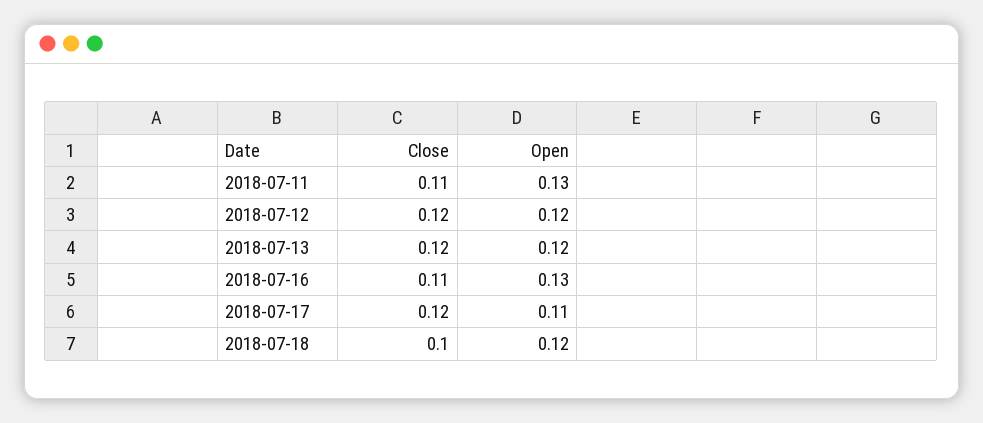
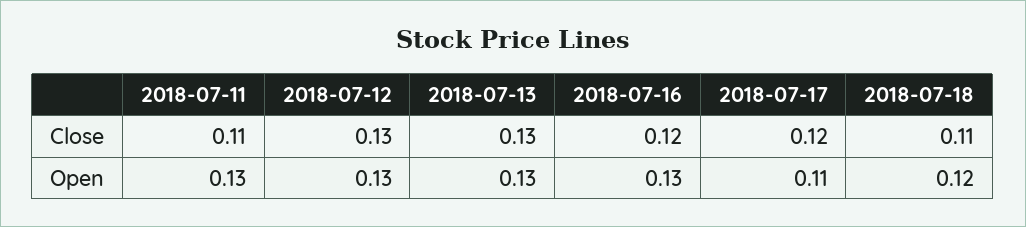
Close, 2018-07-12: 0.12 -> 0.13
Open, 2018-07-12: 0.12 -> 0.13
Close, 2018-07-13: 0.12 -> 0.13
Open, 2018-07-13: 0.12 -> 0.13
Close, 2018-07-16: 0.11 -> 0.12
Close, 2018-07-18: 0.1 -> 0.11

